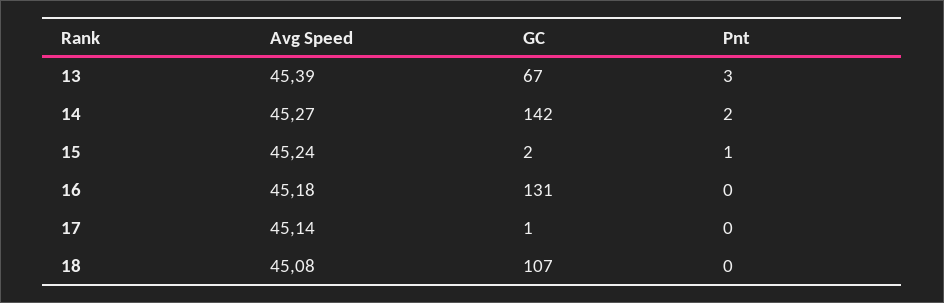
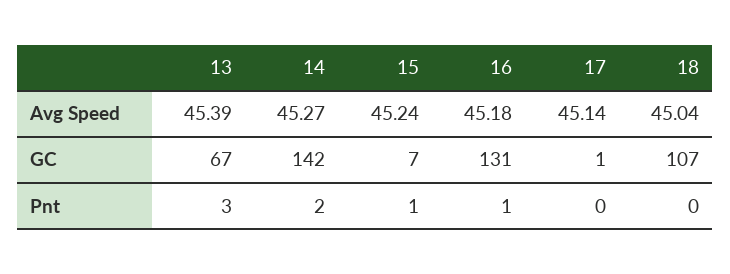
GC, 15: 2 -> 7
Pnt, 16: 0 -> 1
Avg Speed, 18: 45.08 -> 45.04

